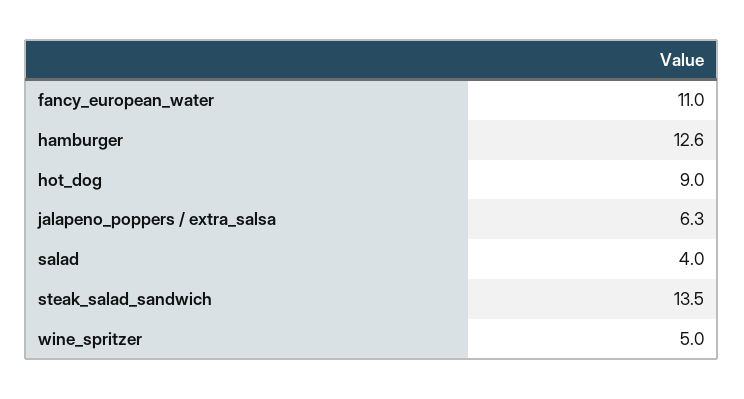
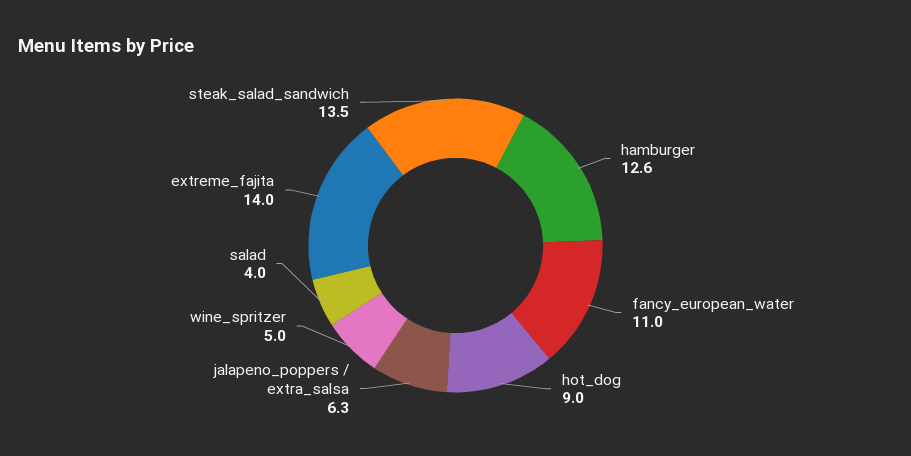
extreme_fajita: none -> 14

